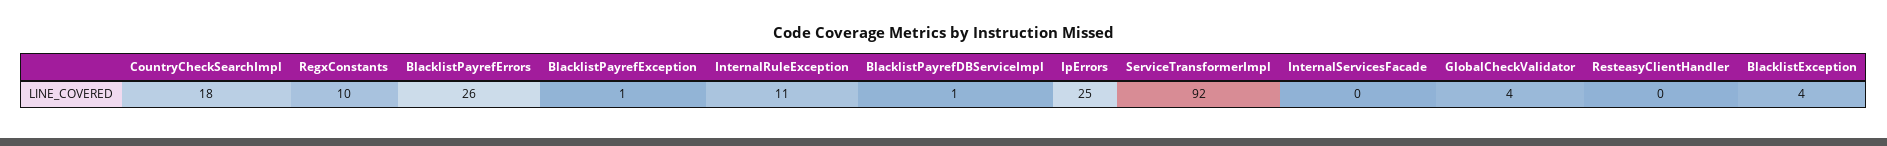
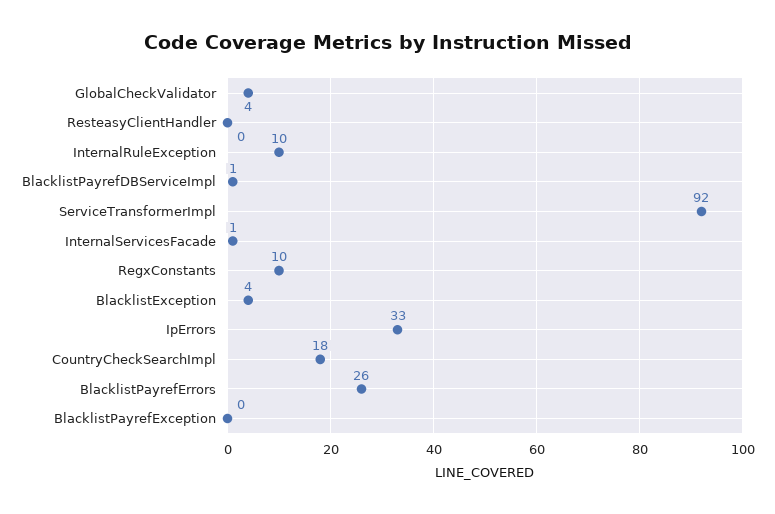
BlacklistPayrefException: 1 -> 0
InternalRuleException: 11 -> 10
IpErrors: 25 -> 33
InternalServicesFacade: 0 -> 1

